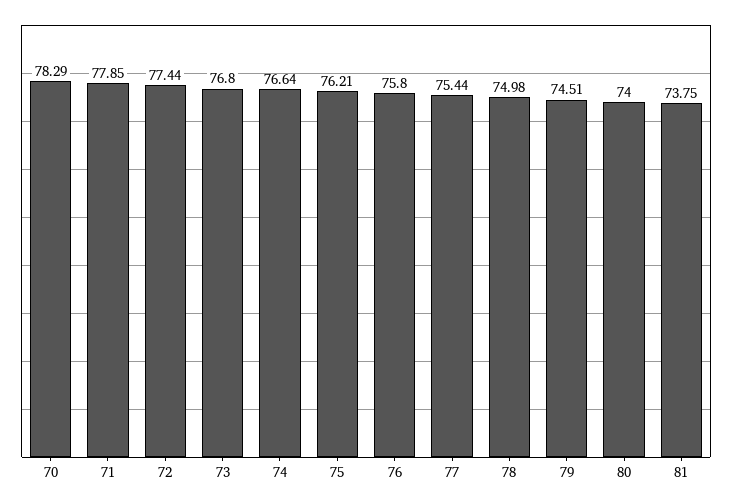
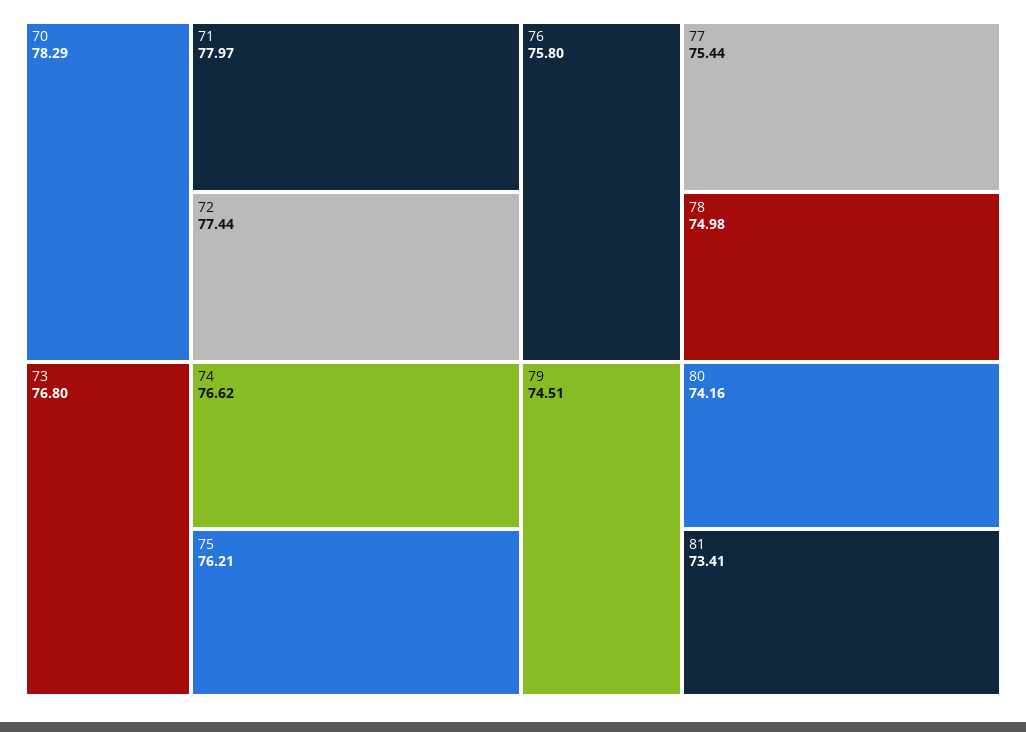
71: 77.85 -> 77.97
74: 76.64 -> 76.62
80: 74 -> 74.16
81: 73.75 -> 73.41

